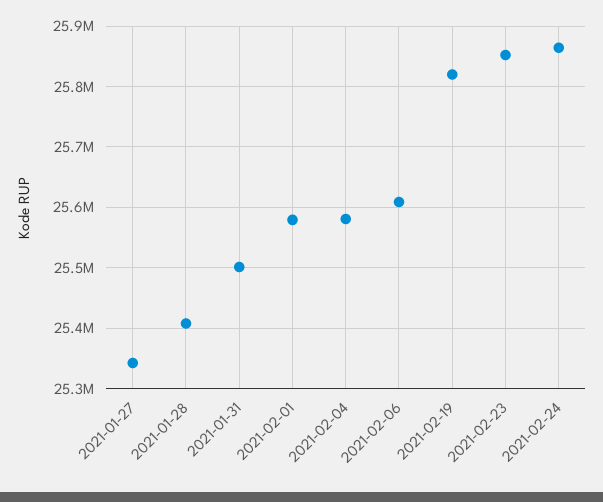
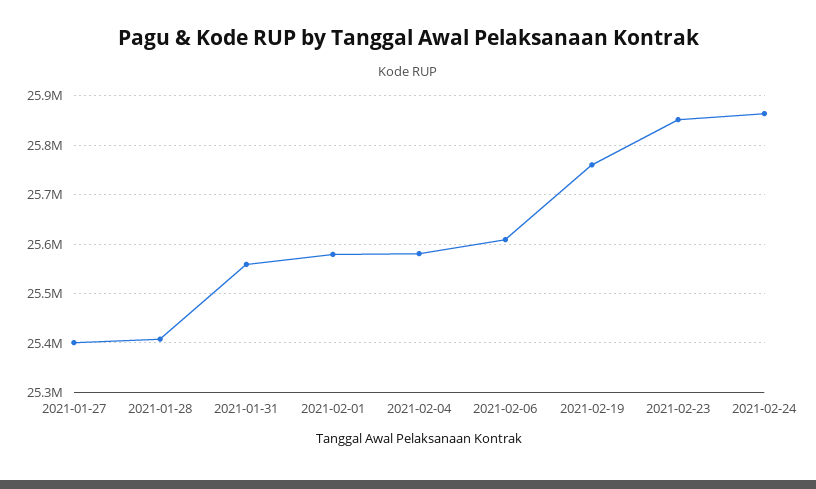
2021-01-27: 25340000 -> 25400000
2021-01-31: 25500000 -> 25560000
2021-02-19: 25820000 -> 25760000

